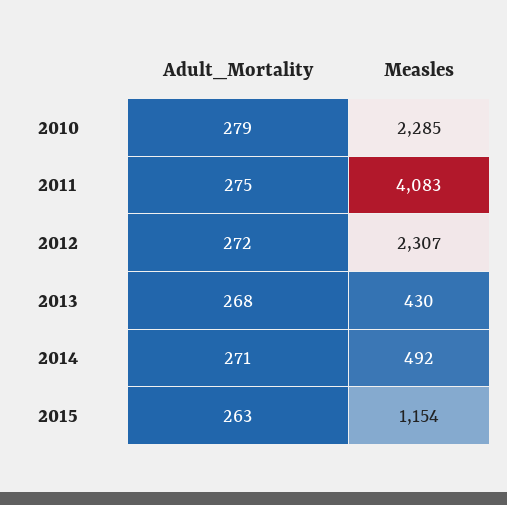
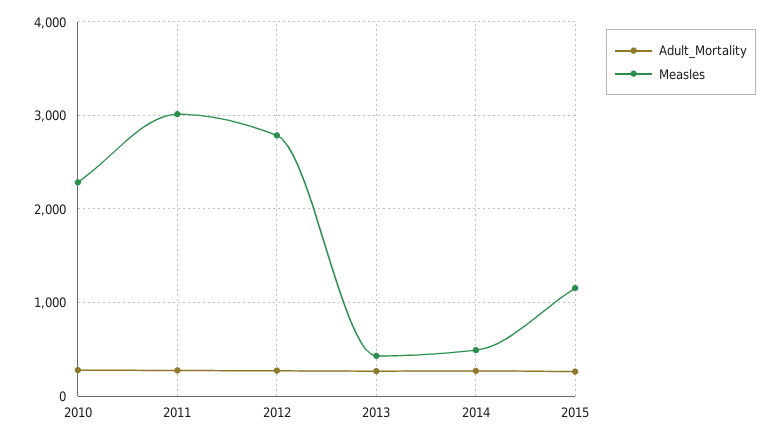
Measles, 2011: 4083 -> 3000
Measles, 2012: 2307 -> 2800

